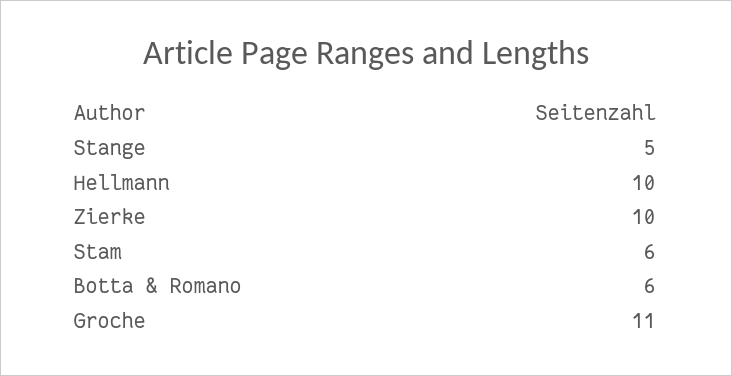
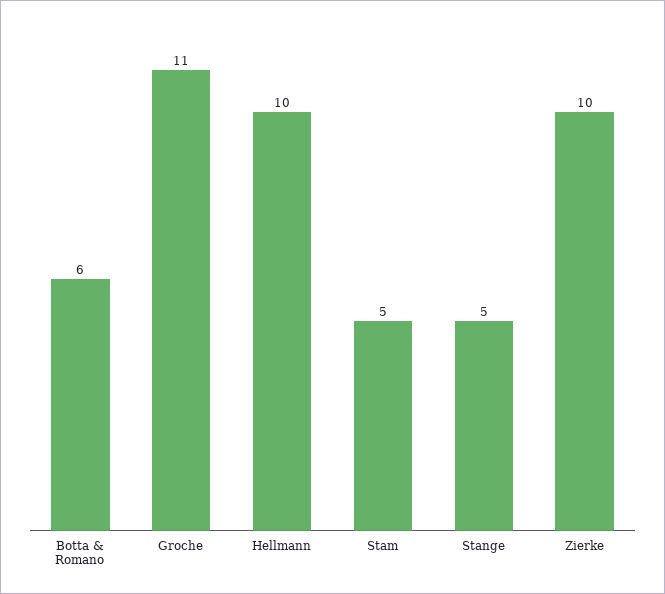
Stam: 6 -> 5

